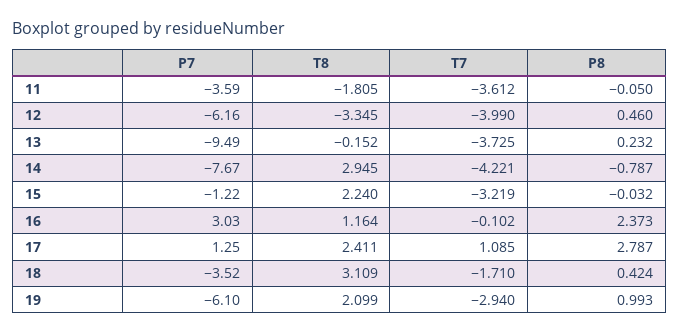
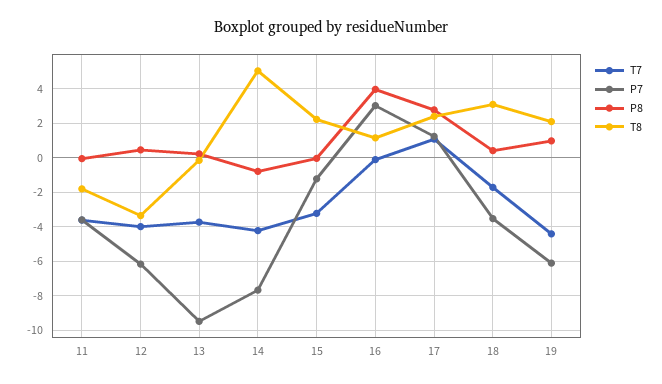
T8, 14: 2.945 -> 5
P8, 16: 2.373 -> 4
T7, 19: -2.94 -> -4.5

